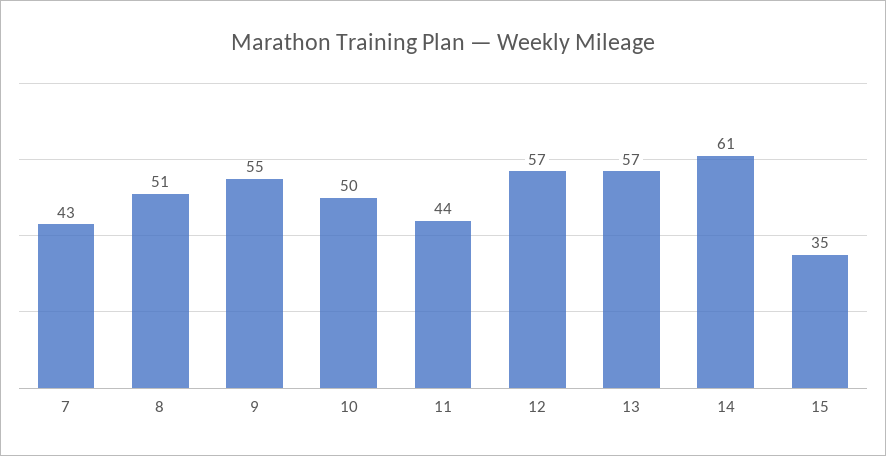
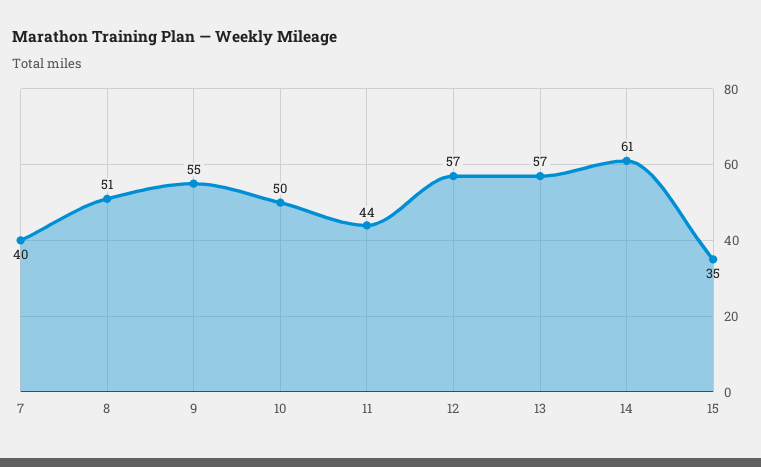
7: 43 -> 40

